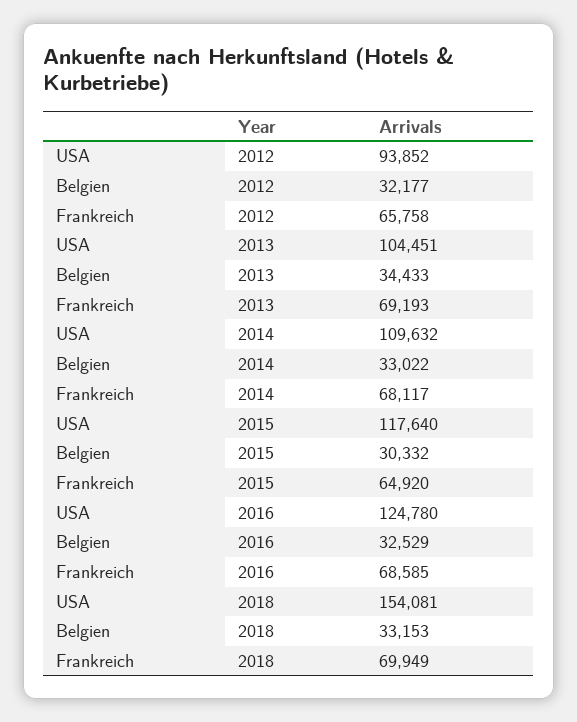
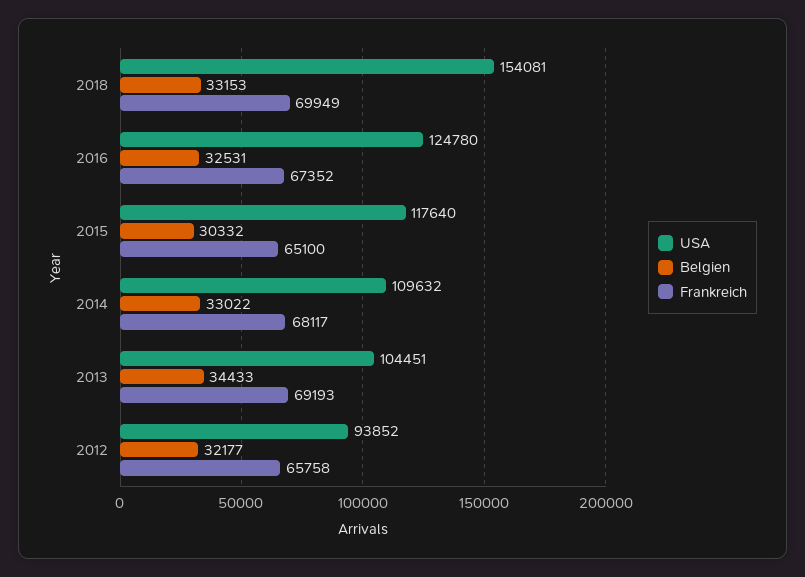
Frankreich, 2015: 64920 -> 65100
Belgien, 2016: 32529 -> 32531
Frankreich, 2016: 68585 -> 67352

